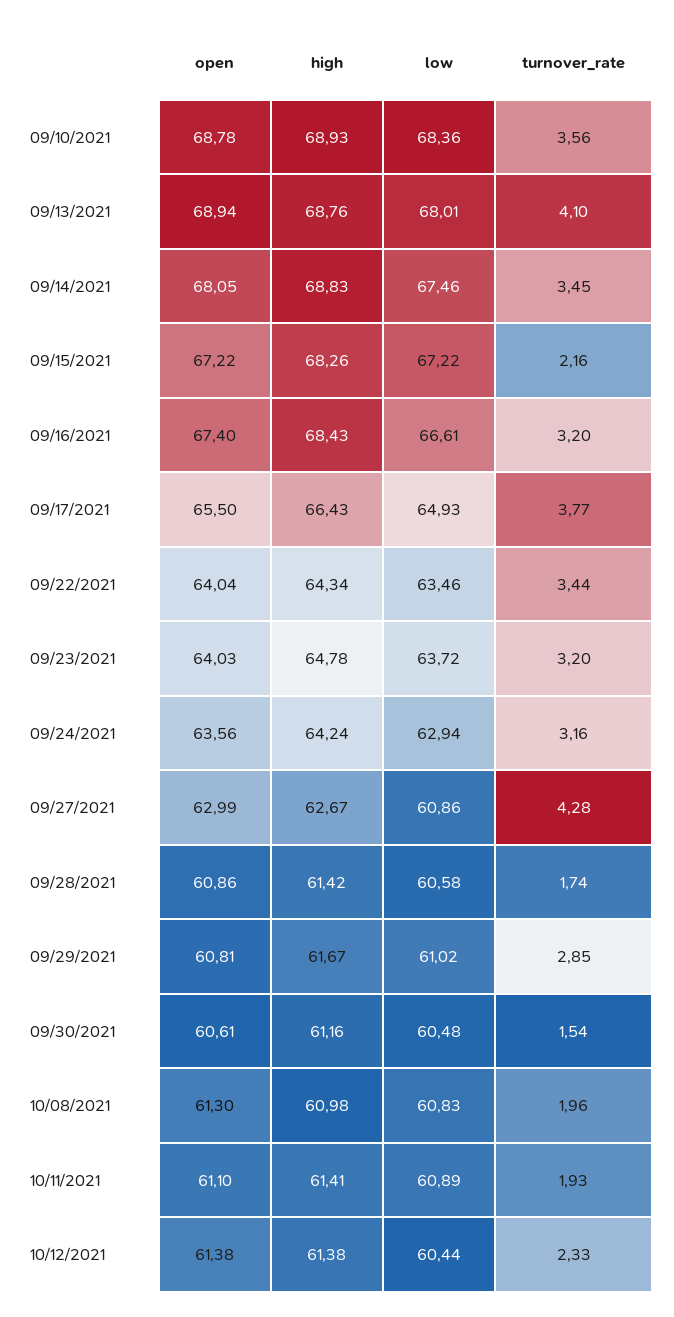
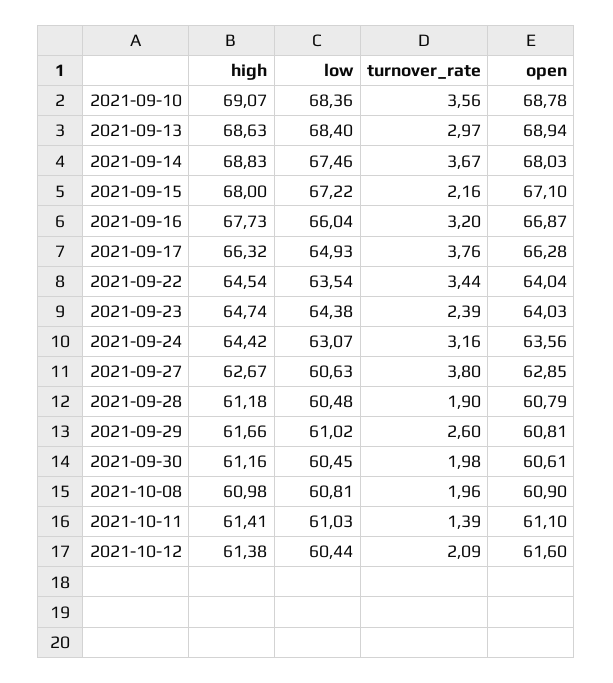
high, 09/10/2021: 68.93 -> 69.07
high, 09/13/2021: 68.76 -> 68.63
low, 09/13/2021: 68.01 -> 68.4
turnover_rate, 09/13/2021: 4.1 -> 2.97
open, 09/14/2021: 68.05 -> 68.03
turnover_rate, 09/14/2021: 3.45 -> 3.67
open, 09/15/2021: 67.22 -> 67.1
high, 09/15/2021: 68.26 -> 68
open, 09/16/2021: 67.4 -> 66.87
high, 09/16/2021: 68.43 -> 67.73
low, 09/16/2021: 66.61 -> 66.04
open, 09/17/2021: 65.5 -> 66.28
high, 09/17/2021: 66.43 -> 66.32
turnover_rate, 09/17/2021: 3.77 -> 3.76
high, 09/22/2021: 64.34 -> 64.54
low, 09/22/2021: 63.46 -> 63.54
high, 09/23/2021: 64.78 -> 64.74
low, 09/23/2021: 63.72 -> 64.38
turnover_rate, 09/23/2021: 3.2 -> 2.39
high, 09/24/2021: 64.24 -> 64.42
low, 09/24/2021: 62.94 -> 63.07
open, 09/27/2021: 62.99 -> 62.85
low, 09/27/2021: 60.86 -> 60.63
turnover_rate, 09/27/2021: 4.28 -> 3.8
open, 09/28/2021: 60.86 -> 60.79
high, 09/28/2021: 61.42 -> 61.18
low, 09/28/2021: 60.58 -> 60.48
turnover_rate, 09/28/2021: 1.74 -> 1.9
high, 09/29/2021: 61.67 -> 61.66
turnover_rate, 09/29/2021: 2.85 -> 2.6
low, 09/30/2021: 60.48 -> 60.45
turnover_rate, 09/30/2021: 1.54 -> 1.98
open, 10/08/2021: 61.3 -> 60.9
low, 10/08/2021: 60.83 -> 60.81
low, 10/11/2021: 60.89 -> 61.03
turnover_rate, 10/11/2021: 1.93 -> 1.39
open, 10/12/2021: 61.38 -> 61.6
turnover_rate, 10/12/2021: 2.33 -> 2.09

